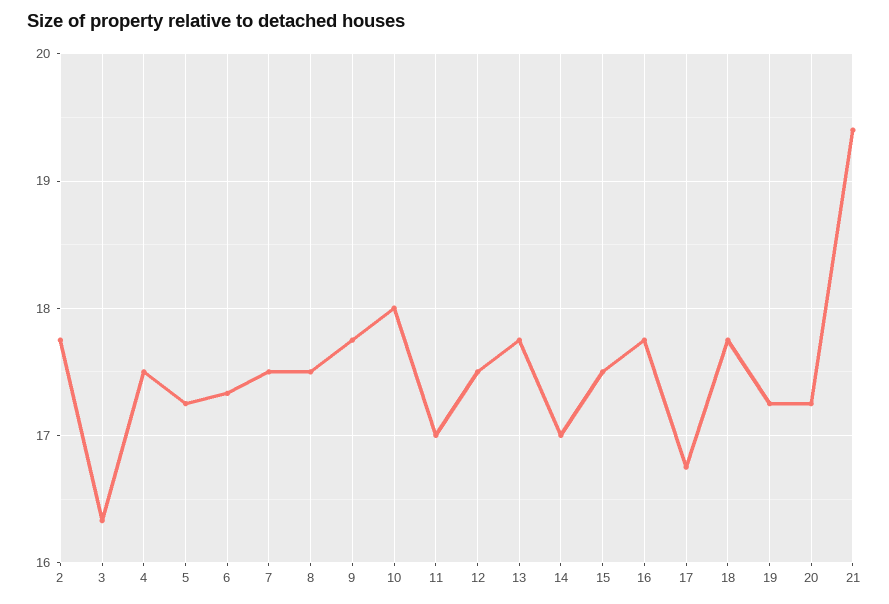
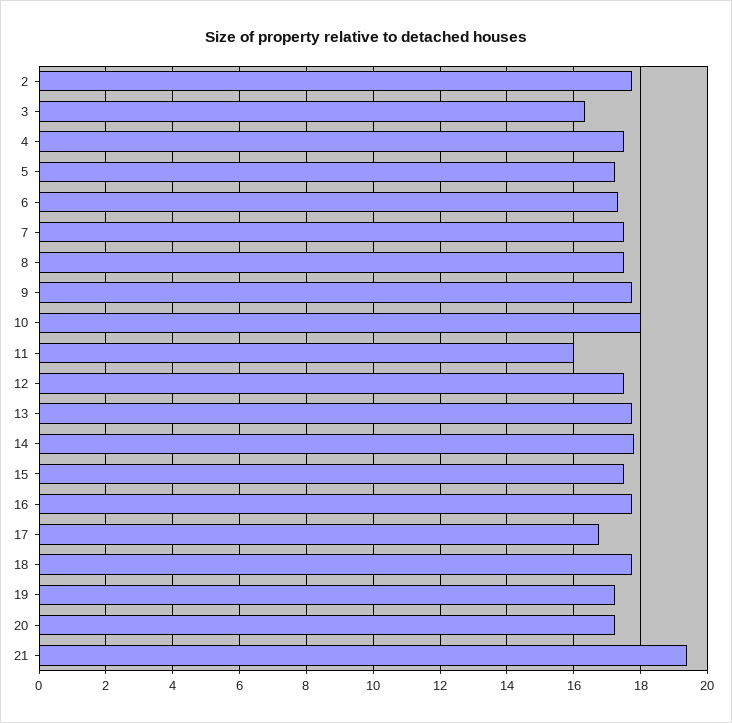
11: 17 -> 16
14: 17 -> 17.8

